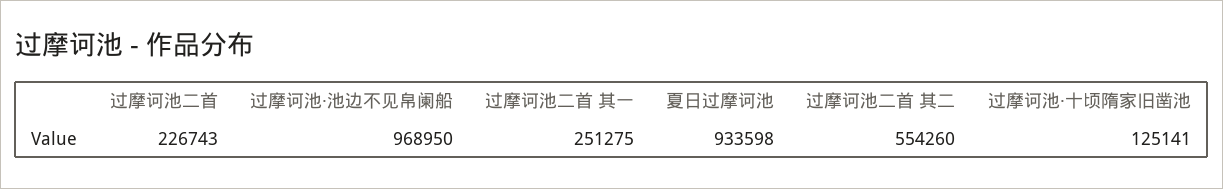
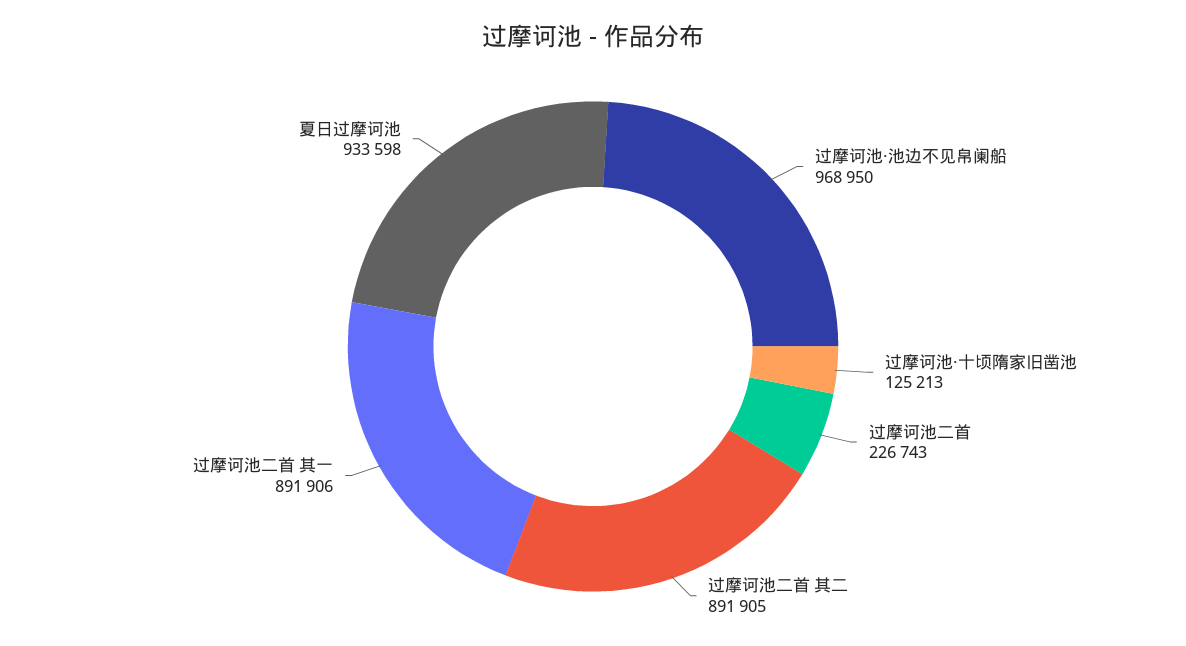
过摩诃池二首 其一: 251275 -> 891906
过摩诃池二首 其二: 554260 -> 891905
过摩诃池·十顷隋家旧凿池: 125141 -> 125213

